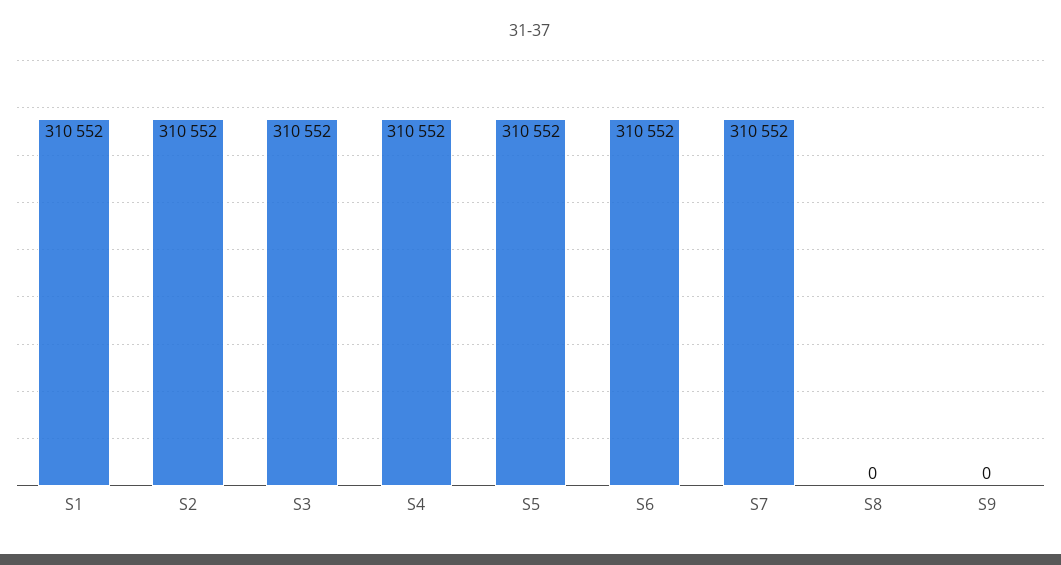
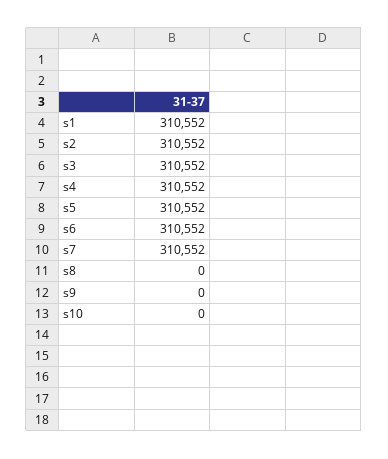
s10: none -> 0

